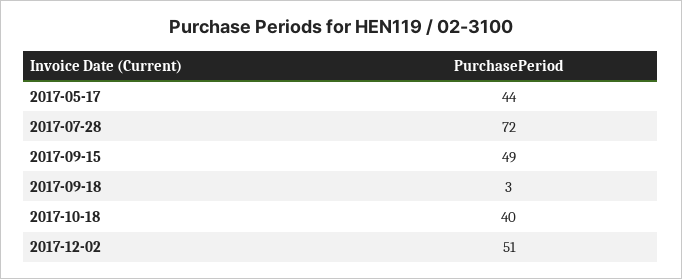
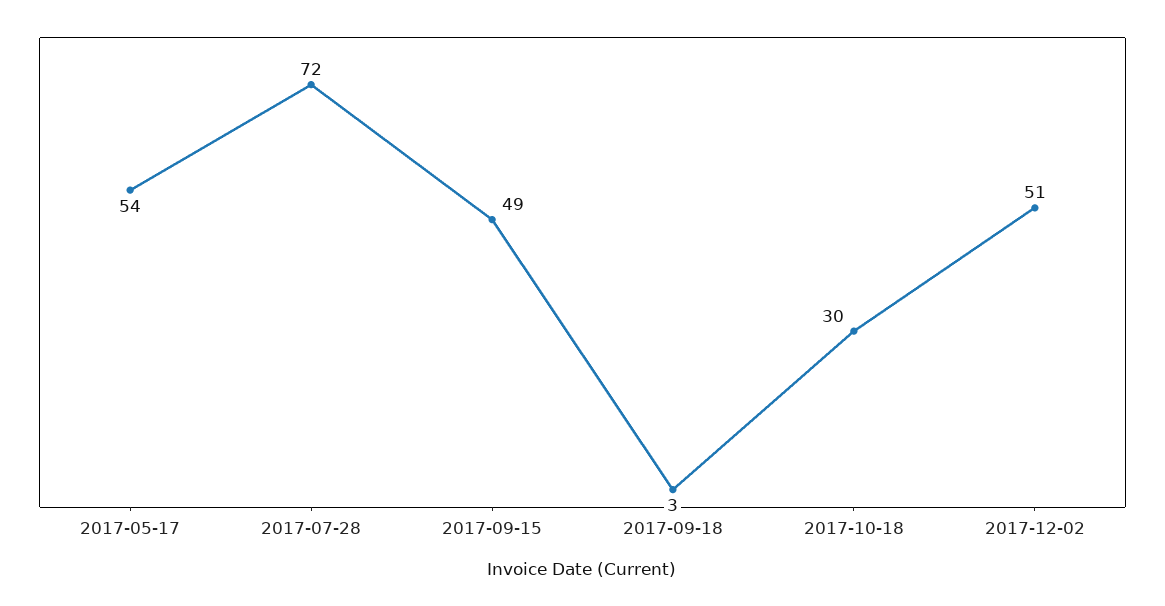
2017-05-17: 44 -> 54
2017-10-18: 40 -> 30

